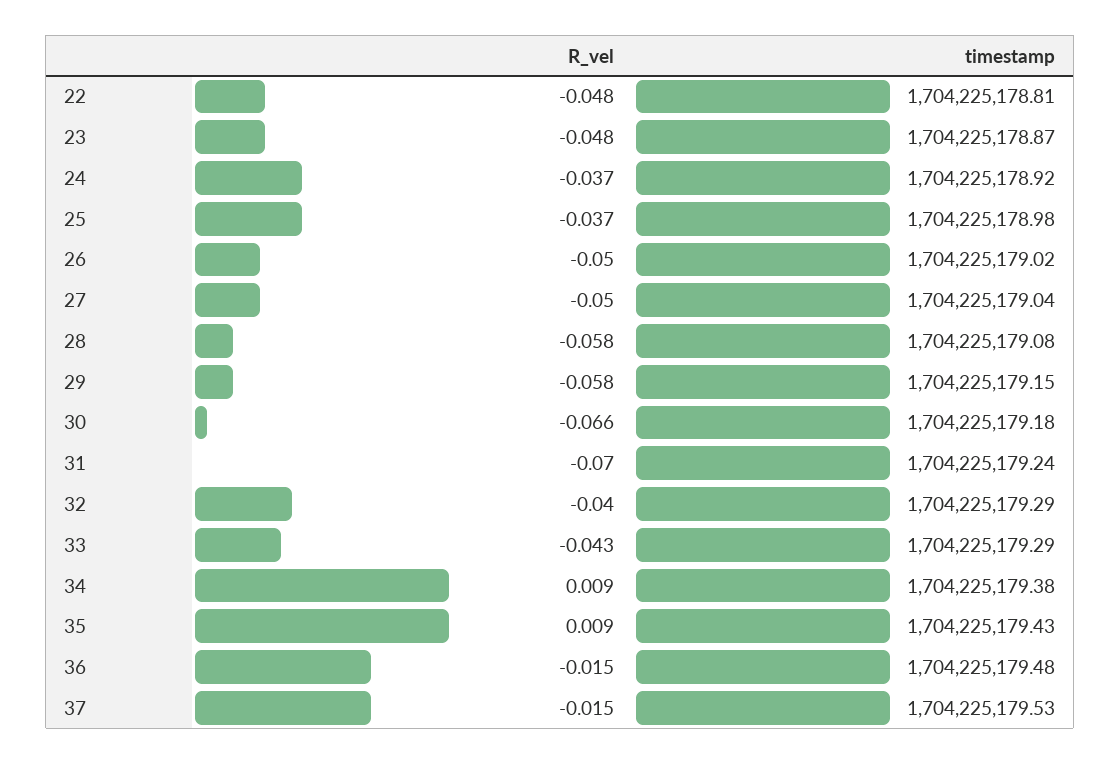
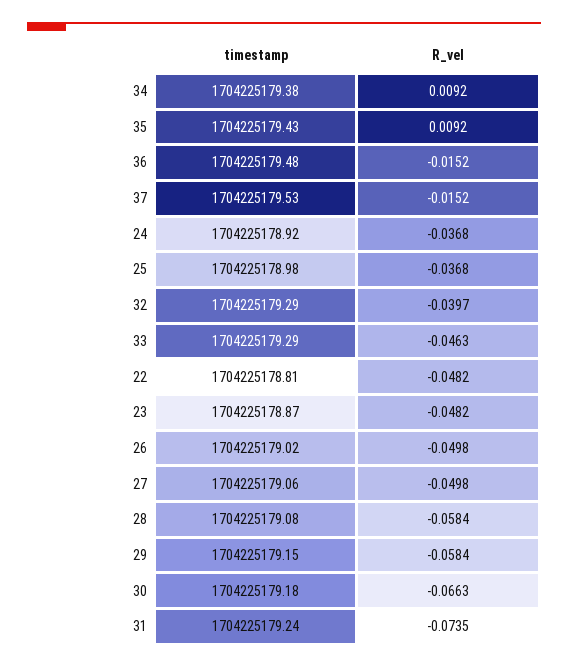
timestamp, 27: 1704225179.04 -> 1704225179.06
R_vel, 31: -0.07 -> -0.0735
R_vel, 33: -0.043 -> -0.0463

